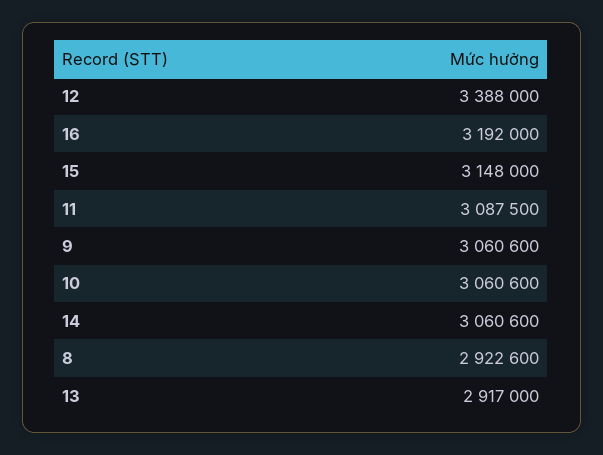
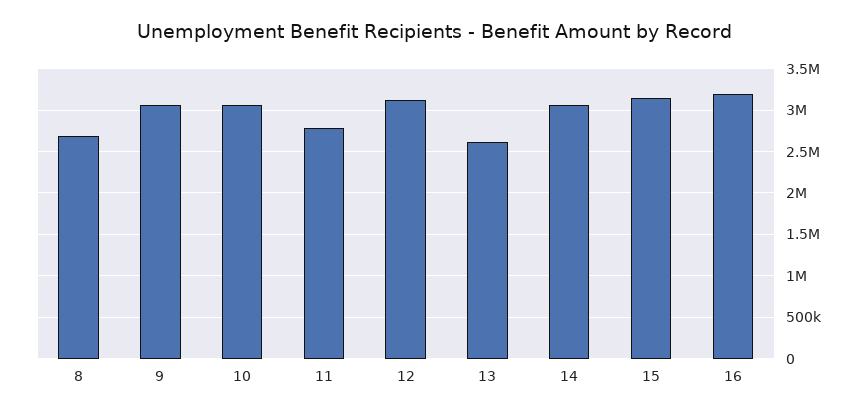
12: 3388000 -> 3100000
11: 3087500 -> 2800000
8: 2922600 -> 2700000
13: 2917000 -> 2600000

